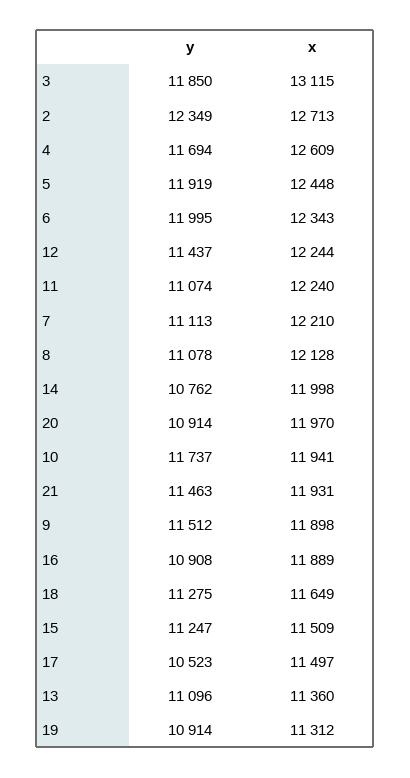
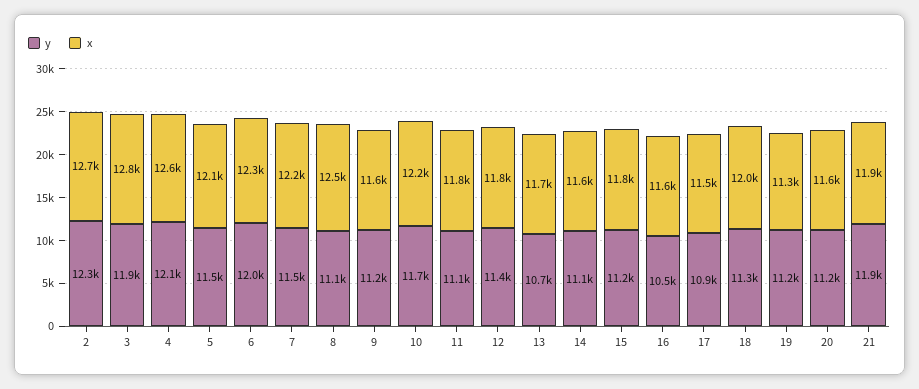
x, 3: 13115 -> 12800
y, 4: 11694 -> 12100
y, 5: 11919 -> 11500
x, 5: 12448 -> 12100
x, 12: 12244 -> 11800
x, 11: 12240 -> 11800
y, 7: 11113 -> 11500
x, 8: 12128 -> 12500
y, 14: 10762 -> 11100
x, 14: 11998 -> 11600
y, 20: 10914 -> 11200
x, 20: 11970 -> 11600
x, 10: 11941 -> 12200
y, 21: 11463 -> 11900
y, 9: 11512 -> 11200
x, 9: 11898 -> 11600
y, 16: 10908 -> 10500
x, 16: 11889 -> 11600
x, 18: 11649 -> 12000
x, 15: 11509 -> 11800
y, 17: 10523 -> 10900
y, 13: 11096 -> 10700
x, 13: 11360 -> 11700
y, 19: 10914 -> 11200

